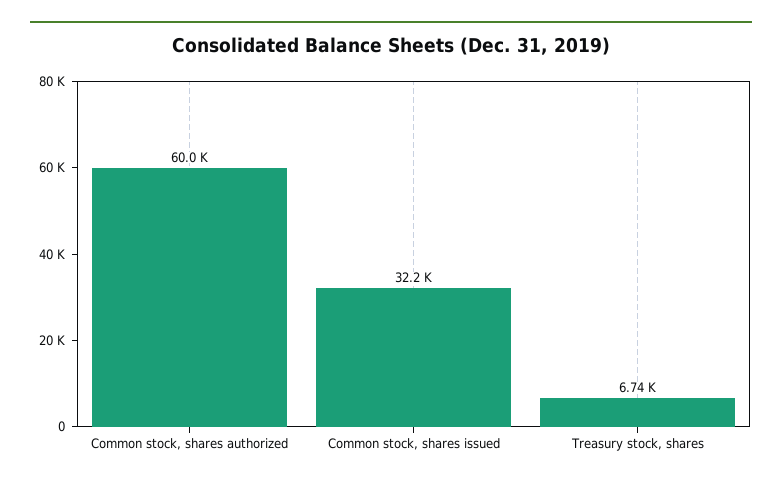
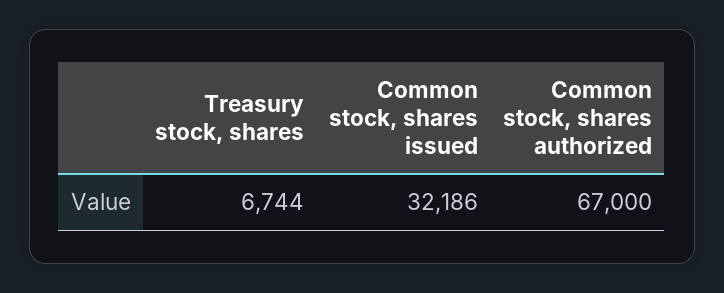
Common stock, shares authorized: 60000 -> 67000

